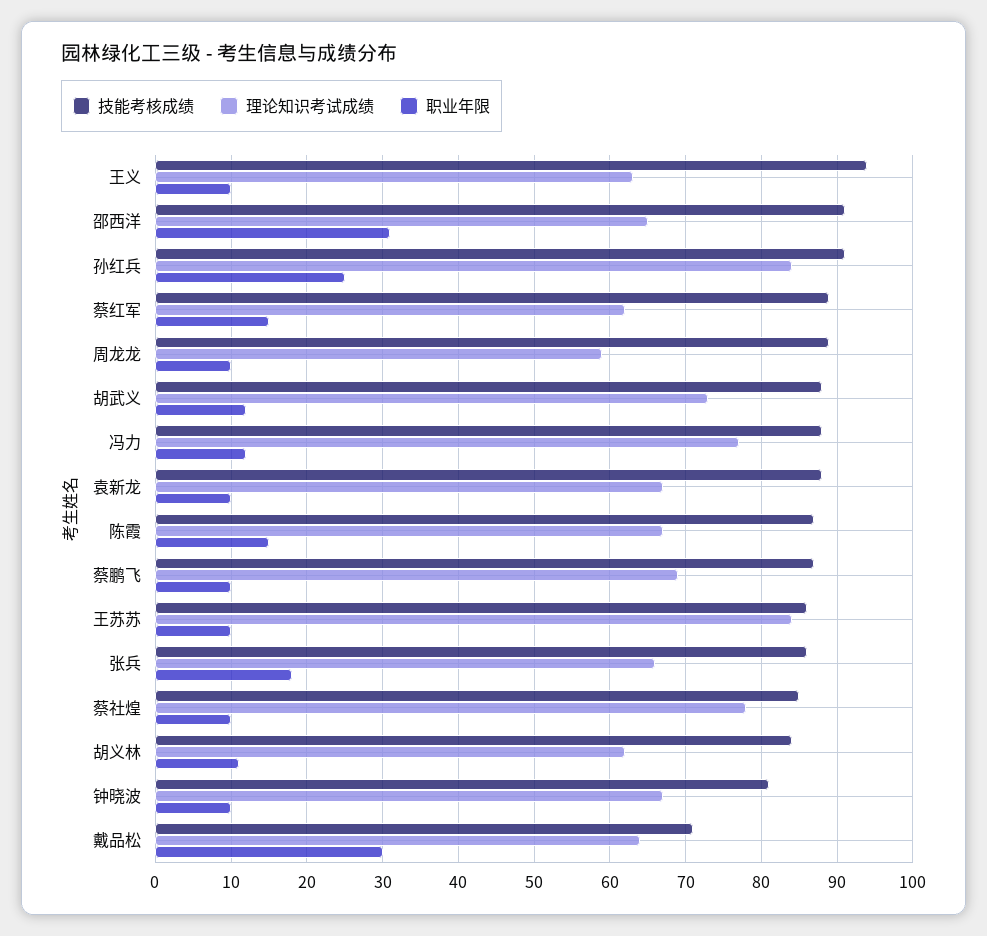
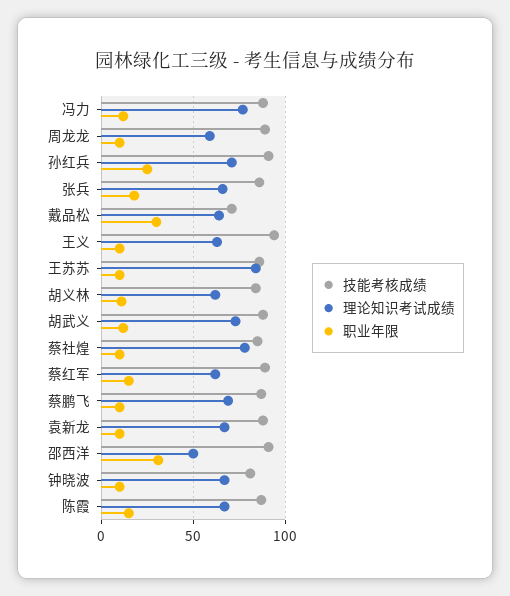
理论知识考试成绩, 邵西洋: 65 -> 50
理论知识考试成绩, 孙红兵: 84 -> 70

